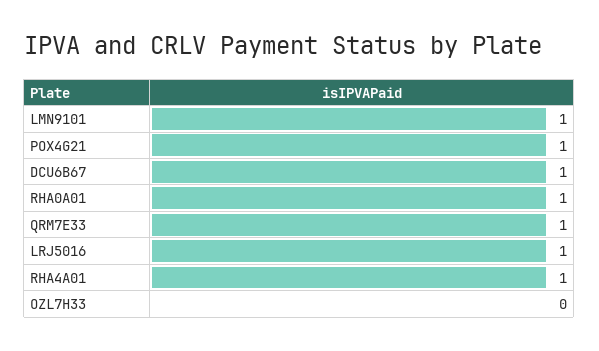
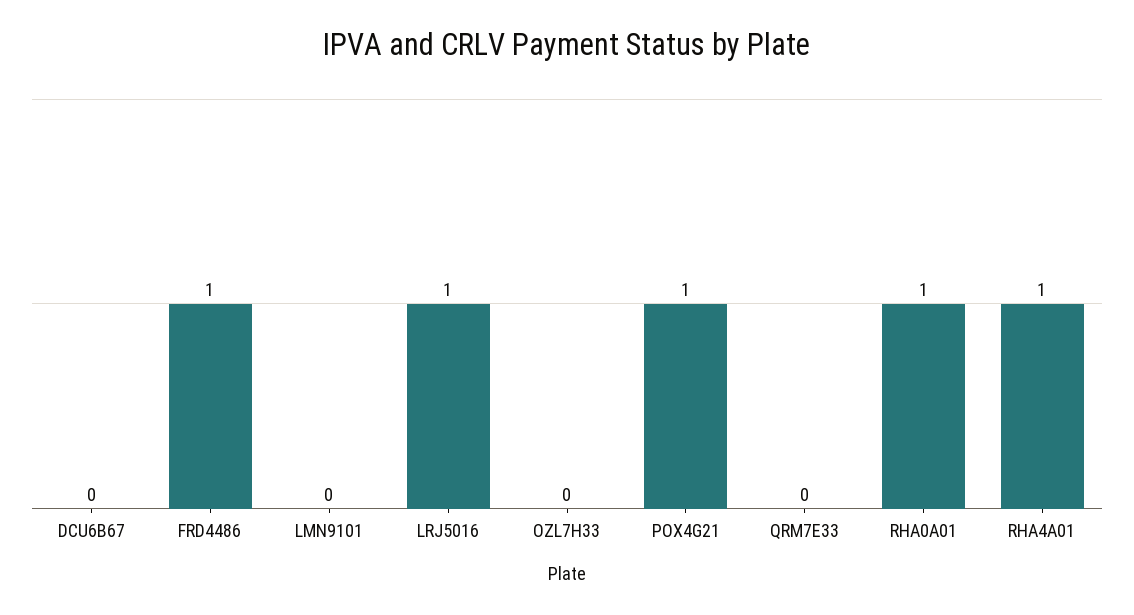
LMN9101: 1 -> 0
DCU6B67: 1 -> 0
QRM7E33: 1 -> 0
FRD4486: none -> 1

